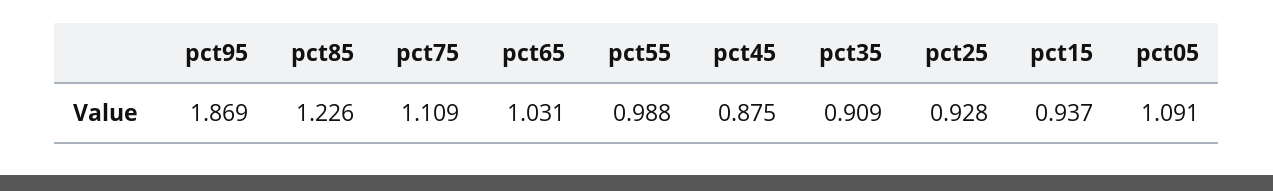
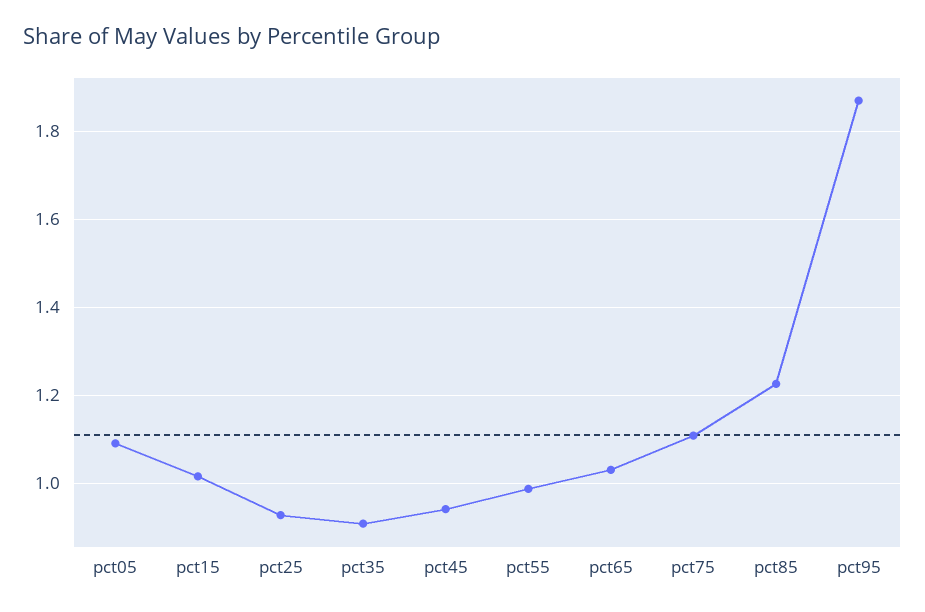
pct45: 0.875 -> 0.94
pct15: 0.937 -> 1.02

